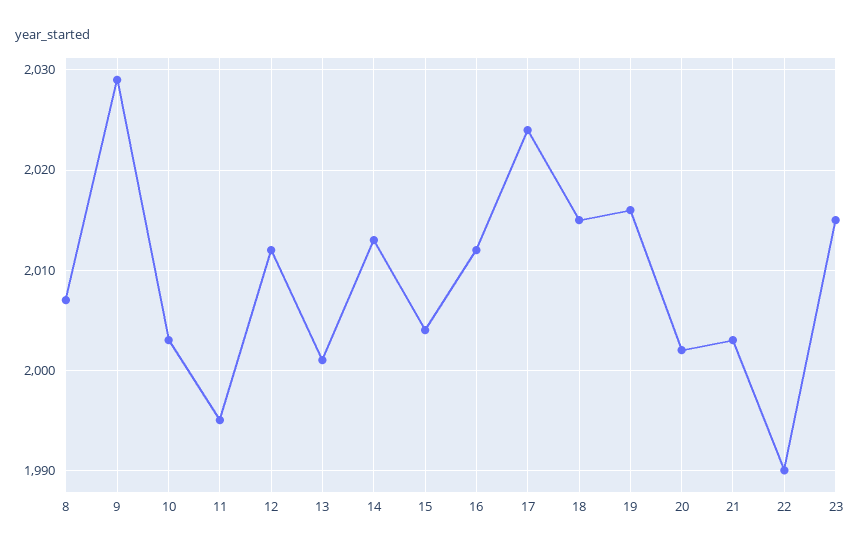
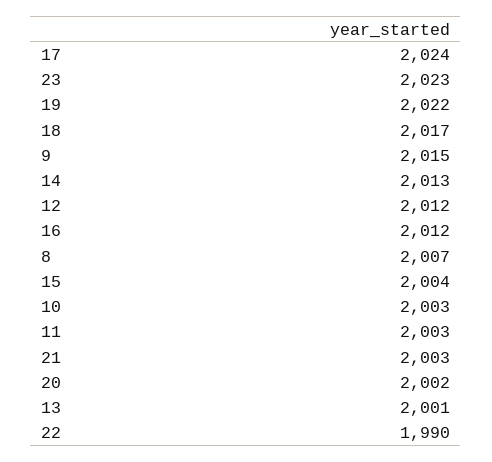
9: 2029 -> 2015
11: 1995 -> 2003
18: 2015 -> 2017
19: 2016 -> 2022
23: 2015 -> 2023

